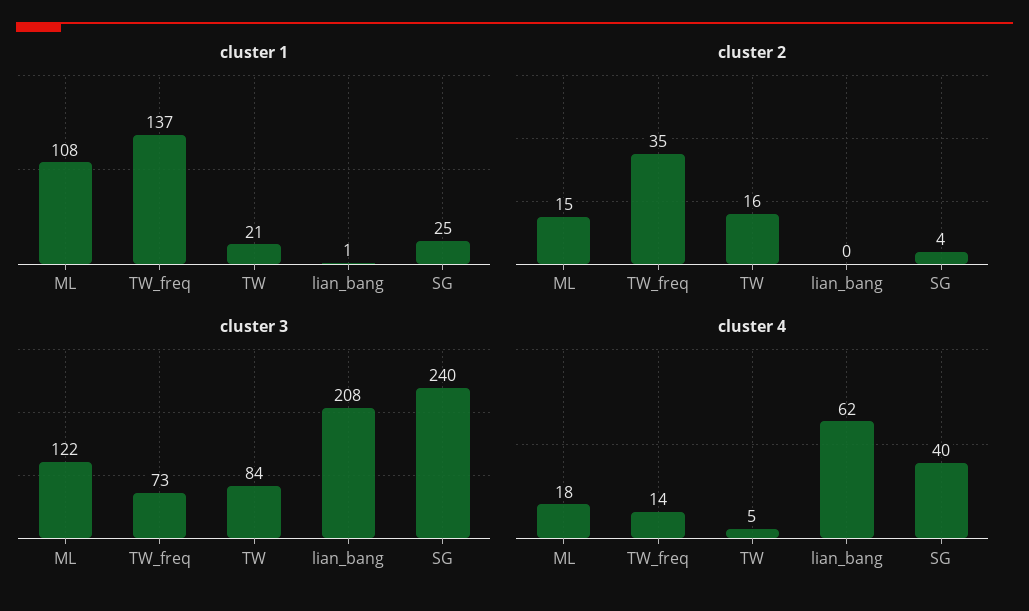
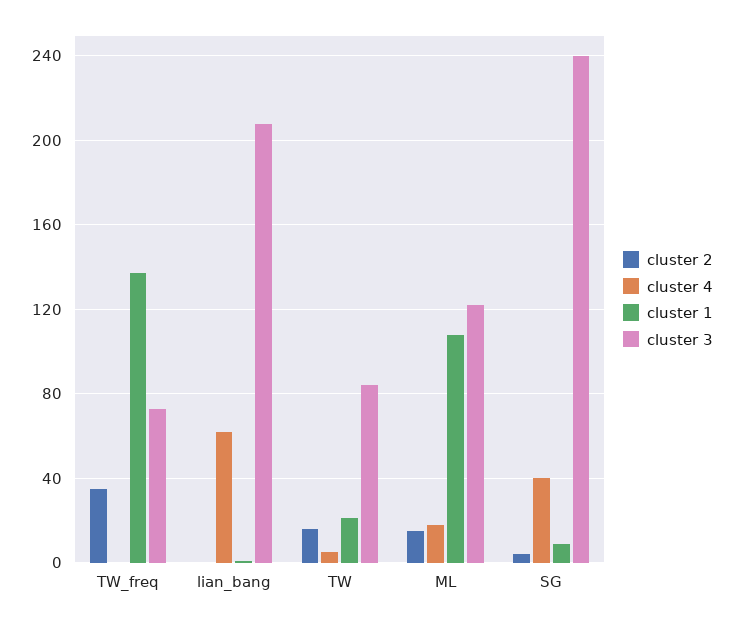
cluster 1, SG: 25 -> 10
cluster 4, TW_freq: 14 -> 0

